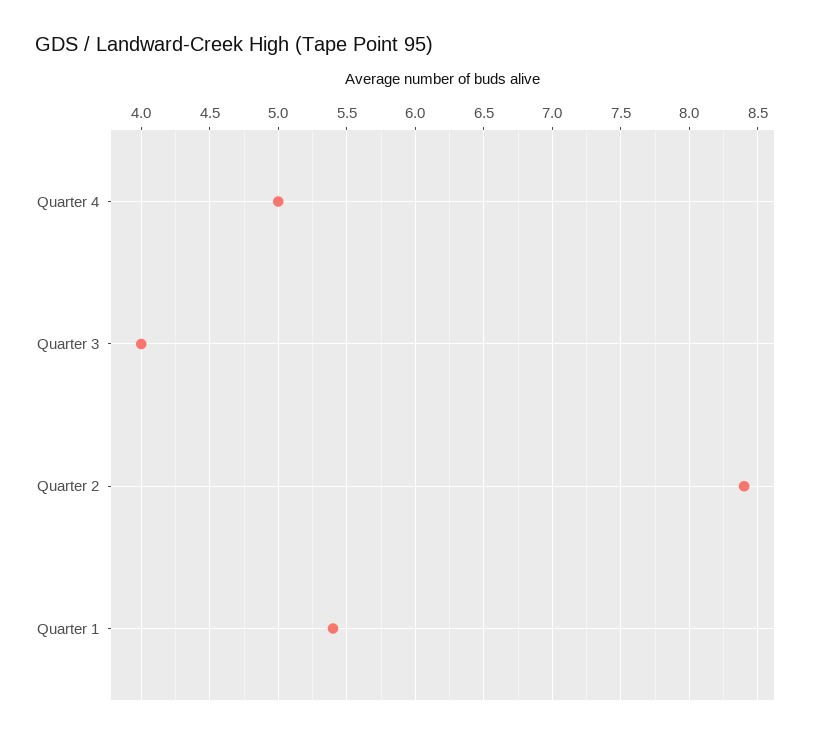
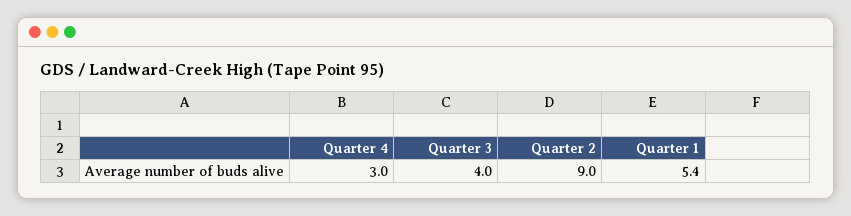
Quarter 4: 5 -> 3
Quarter 2: 8.4 -> 9

